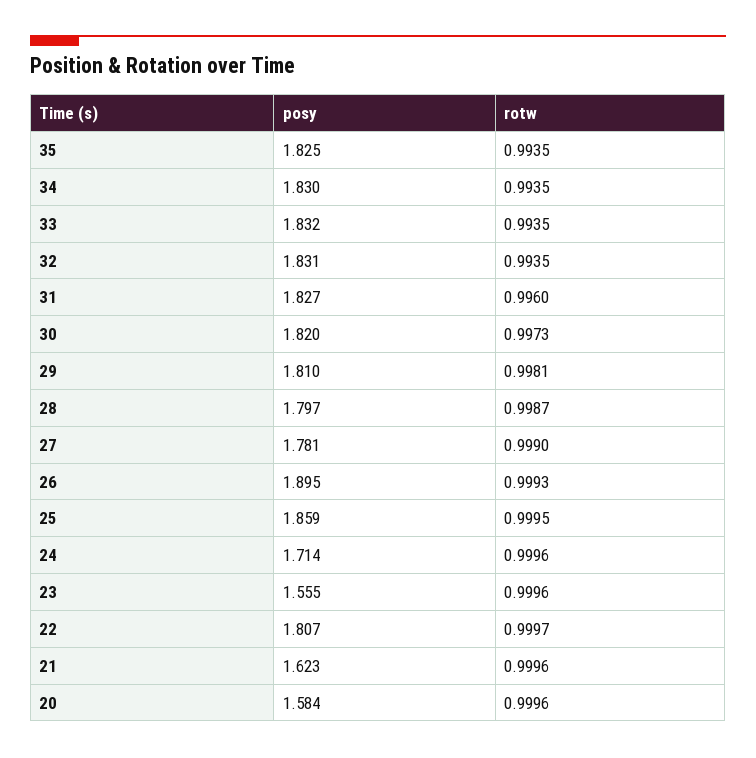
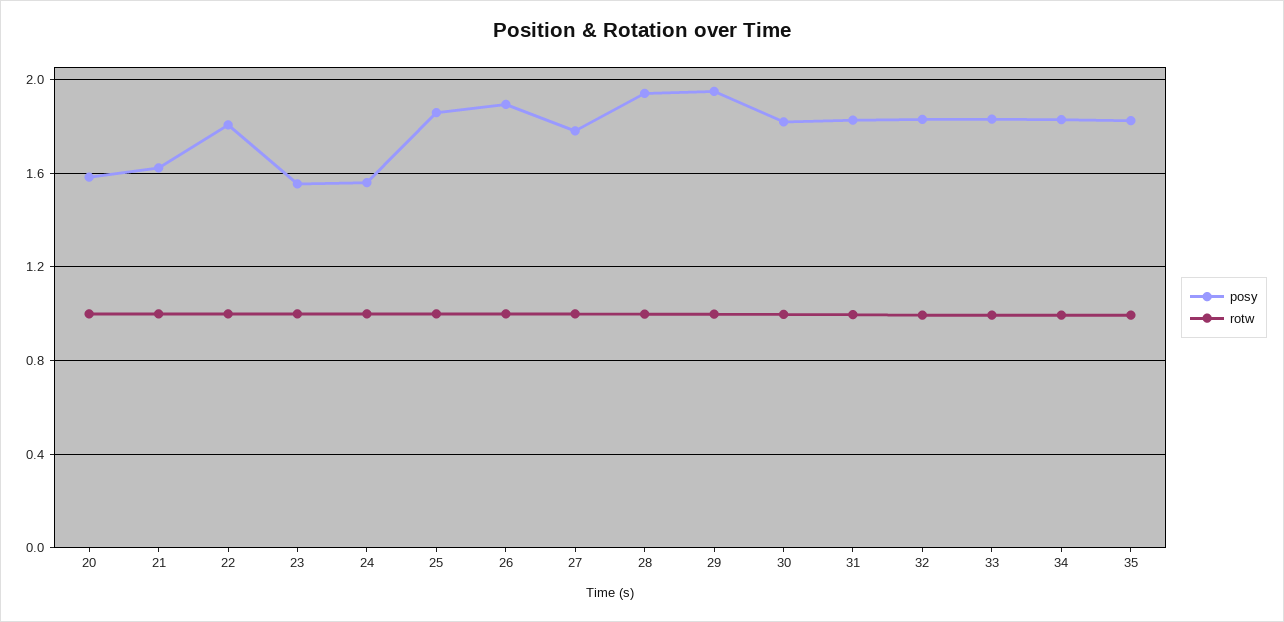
posy, 29: 1.81 -> 1.95
posy, 28: 1.797 -> 1.95
posy, 24: 1.714 -> 1.55

